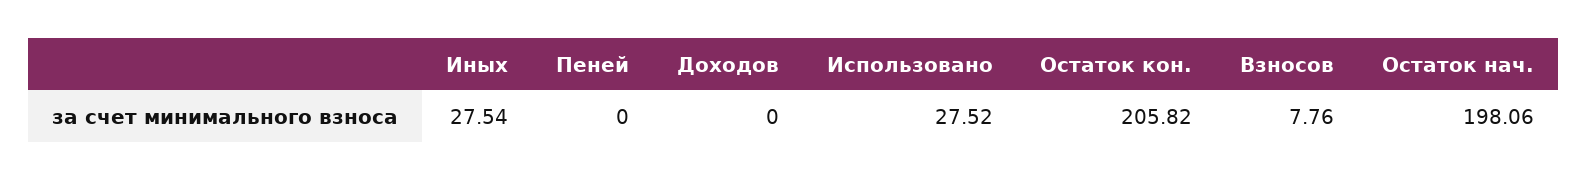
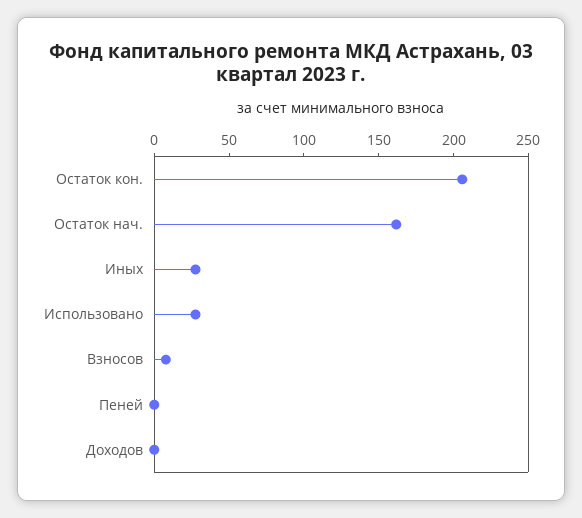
Остаток нач.: 198.06 -> 160

